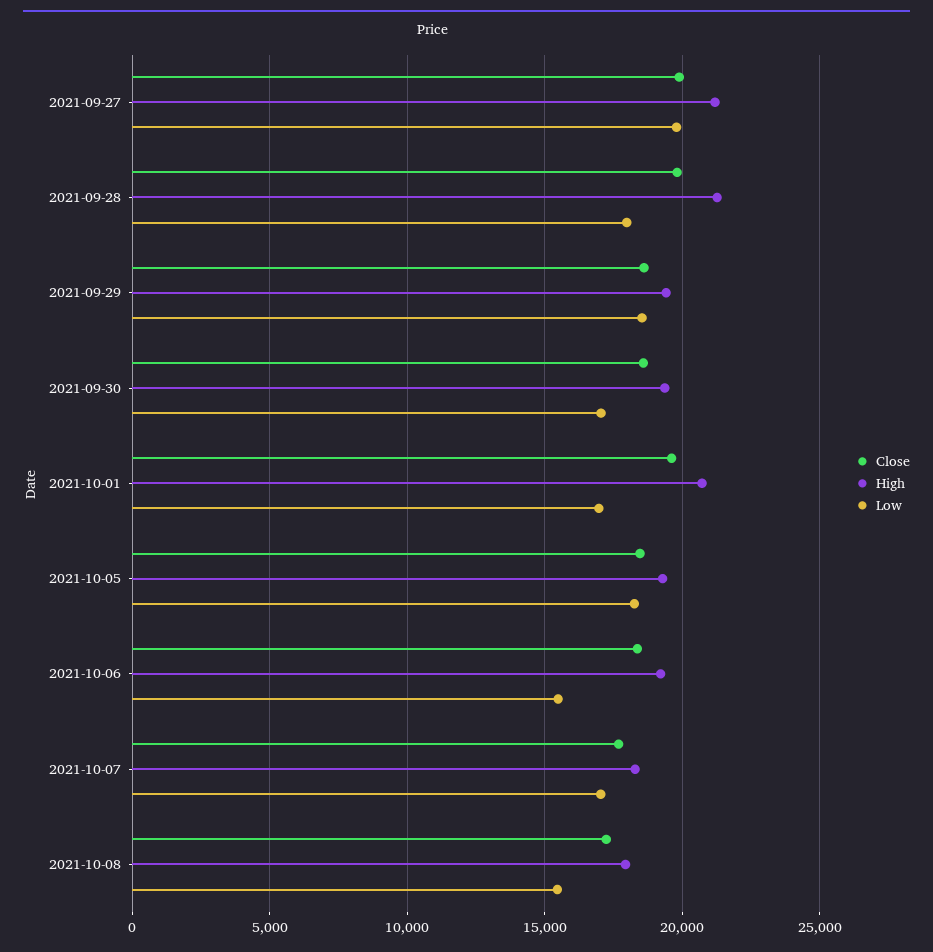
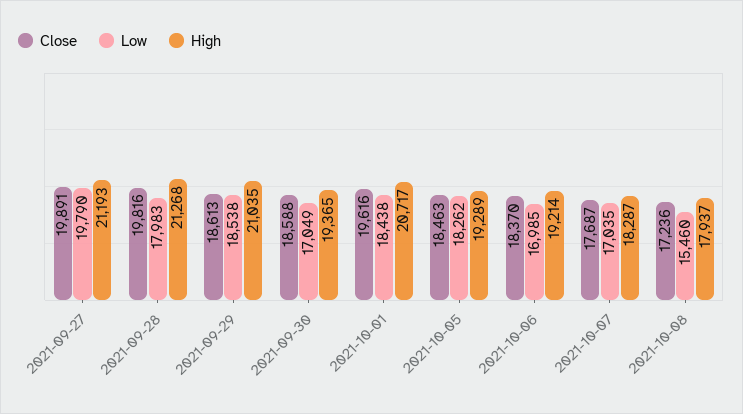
High, 2021-09-29: 19500 -> 21035
Low, 2021-10-01: 17000 -> 18438
Low, 2021-10-06: 15500 -> 16985

